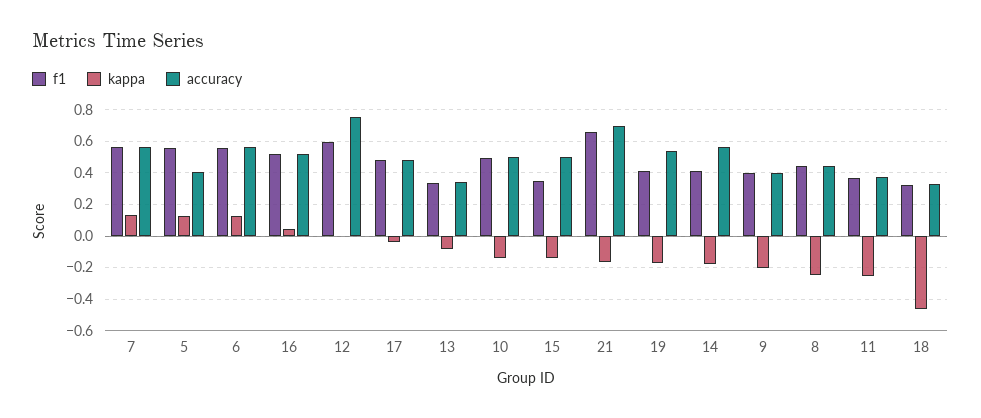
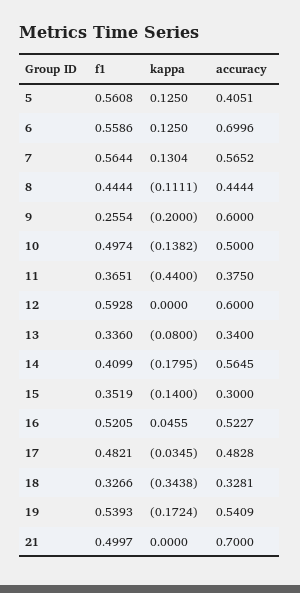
accuracy, 6: 0.55 -> 0.6996
accuracy, 12: 0.75 -> 0.6
accuracy, 15: 0.5 -> 0.3
f1, 21: 0.65 -> 0.4997
kappa, 21: -0.15 -> 0
f1, 19: 0.4 -> 0.5393
f1, 9: 0.4 -> 0.2554
accuracy, 9: 0.4 -> 0.6
kappa, 8: -0.25 -> -0.1111
kappa, 11: -0.25 -> -0.44
kappa, 18: -0.45 -> -0.3438

